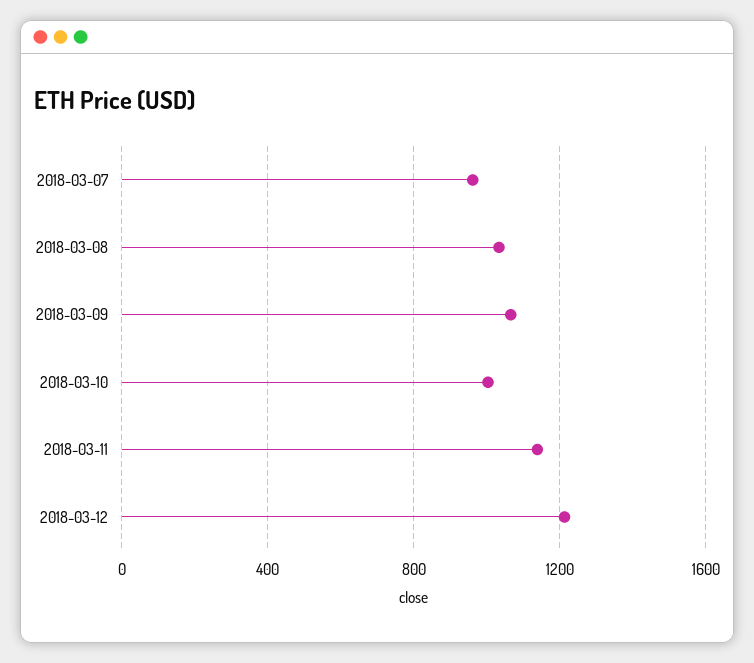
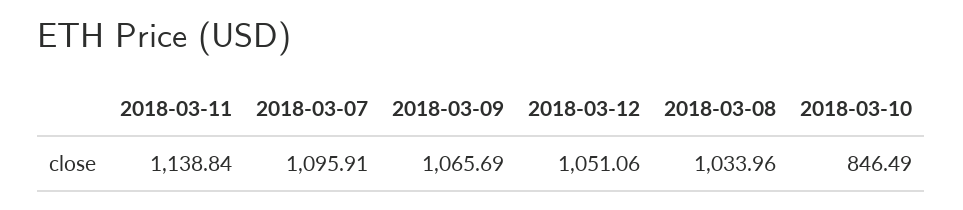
2018-03-07: 950 -> 1095.91
2018-03-10: 1000 -> 846.49
2018-03-12: 1200 -> 1051.06

